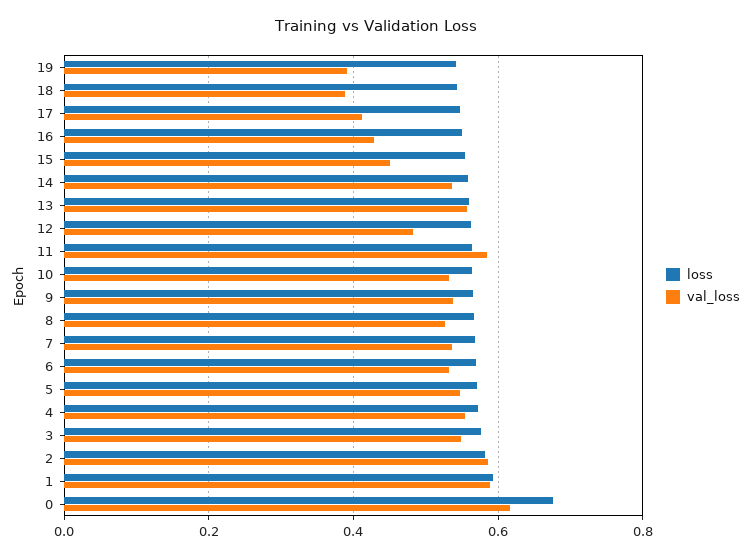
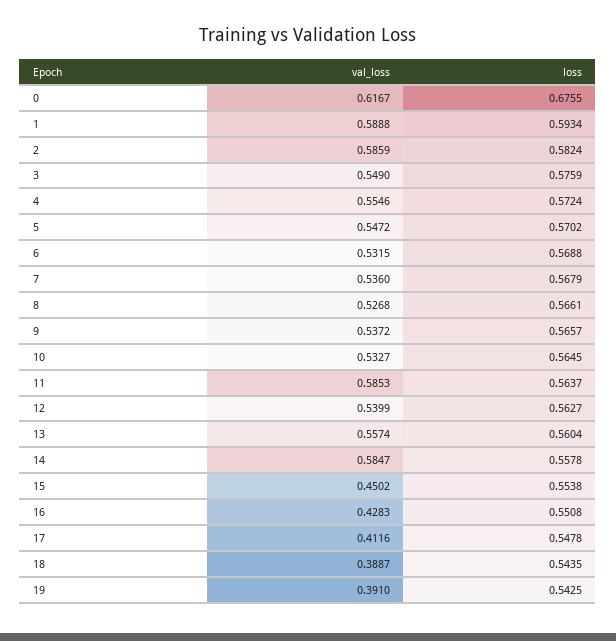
val_loss, 14: 0.54 -> 0.5847
val_loss, 12: 0.48 -> 0.5399

